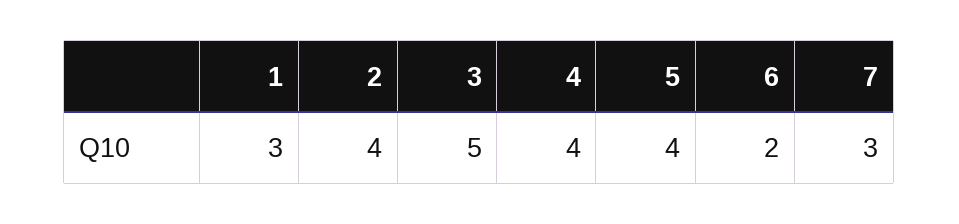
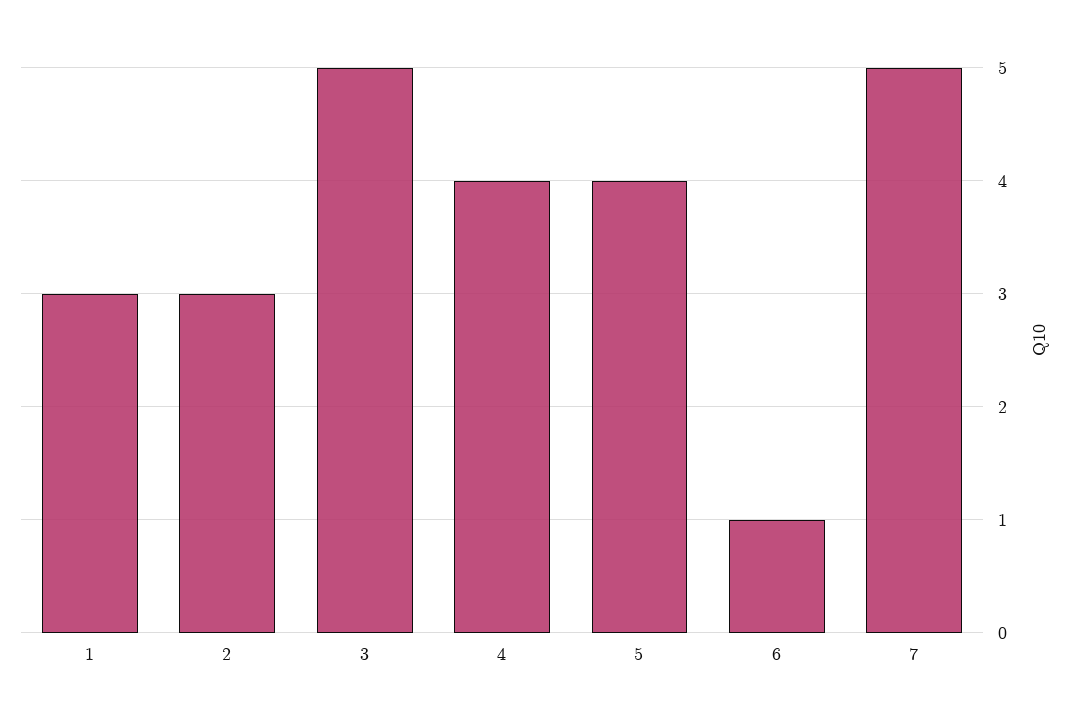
2: 4 -> 3
6: 2 -> 1
7: 3 -> 5

